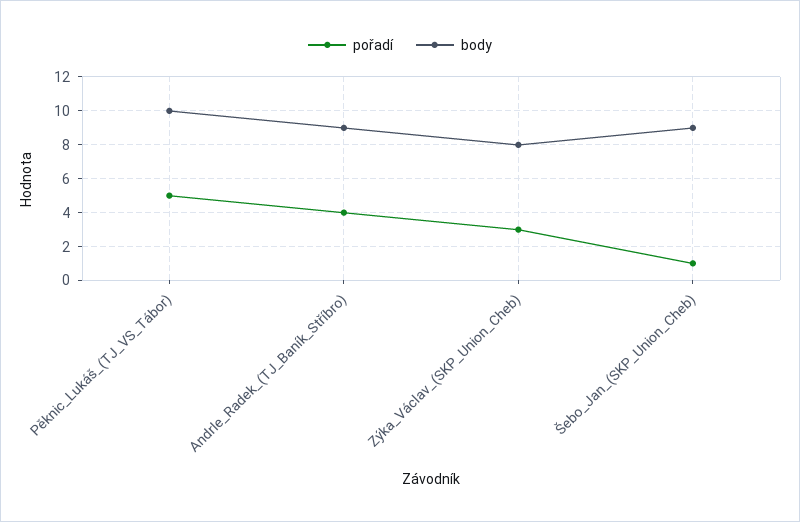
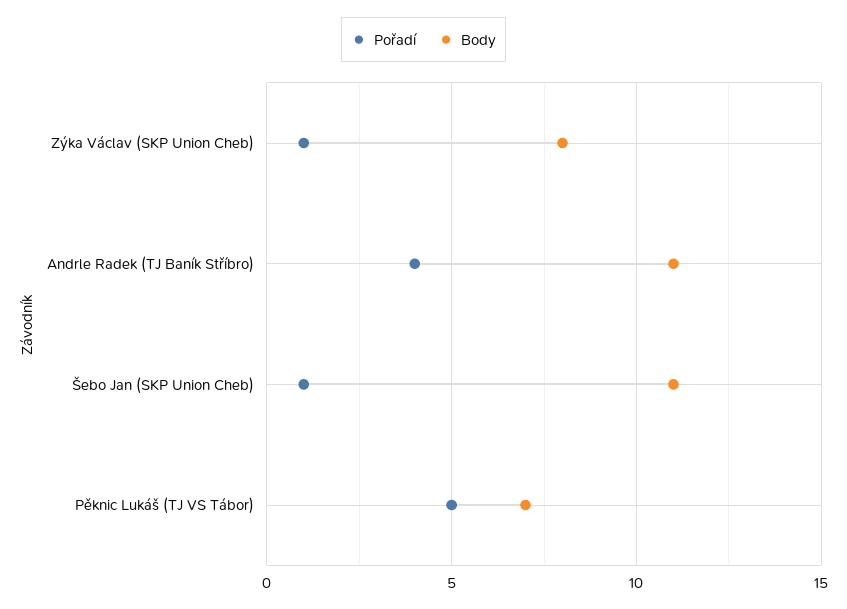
body, Pěknic_Lukáš_(TJ_VS_Tábor): 10 -> 7
body, Andrle_Radek_(TJ_Baník_Stříbro): 9 -> 11
pořadí, Zýka_Václav_(SKP_Union_Cheb): 3 -> 1
body, Šebo_Jan_(SKP_Union_Cheb): 9 -> 11

